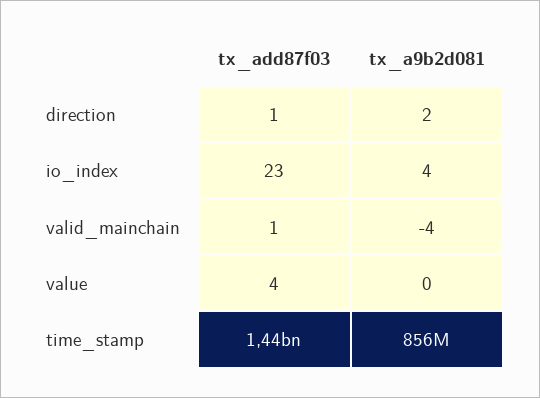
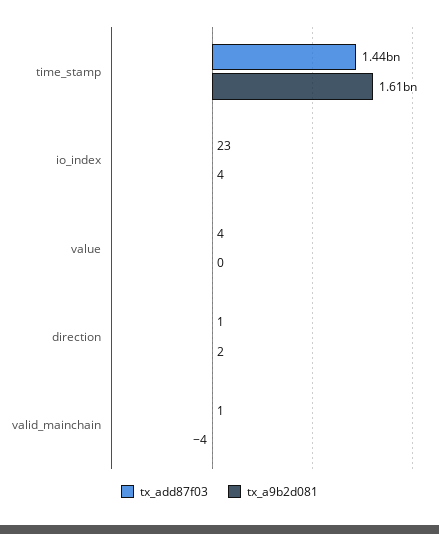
tx_a9b2d081, time_stamp: 856000000 -> 1610000000

